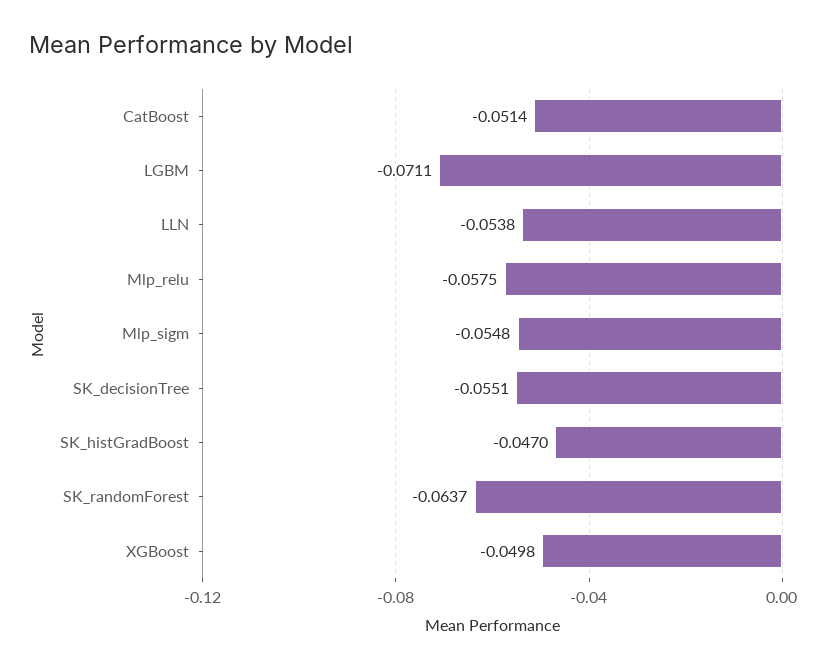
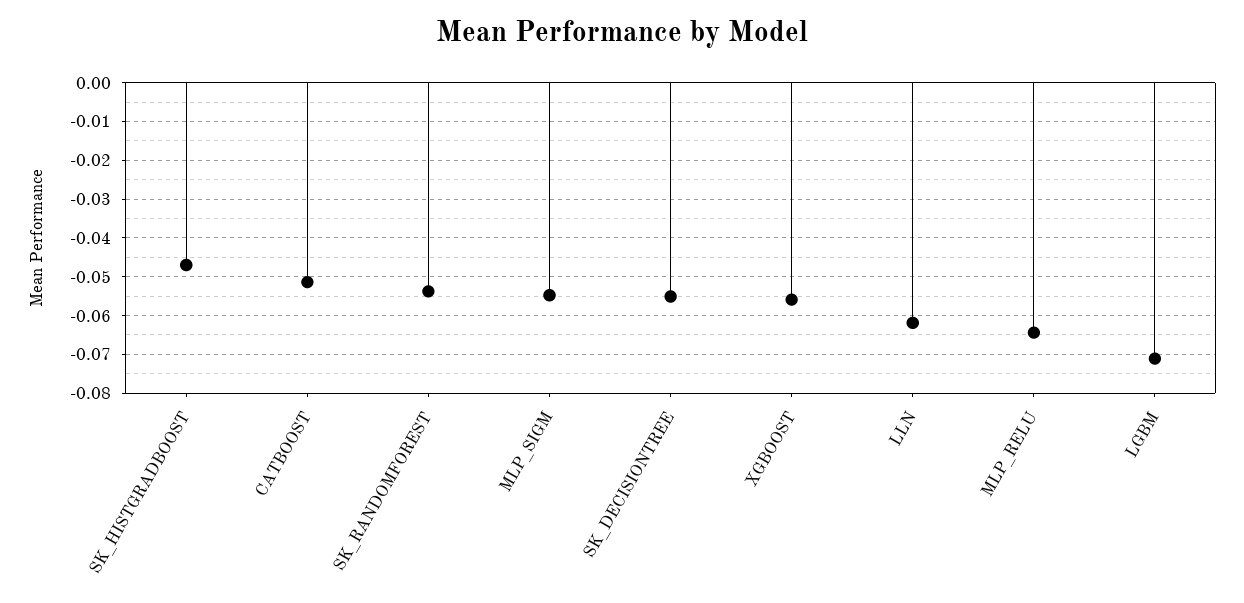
LLN: -0.0538 -> -0.062
Mlp_relu: -0.0575 -> -0.064
SK_randomForest: -0.0637 -> -0.054
XGBoost: -0.0498 -> -0.056

